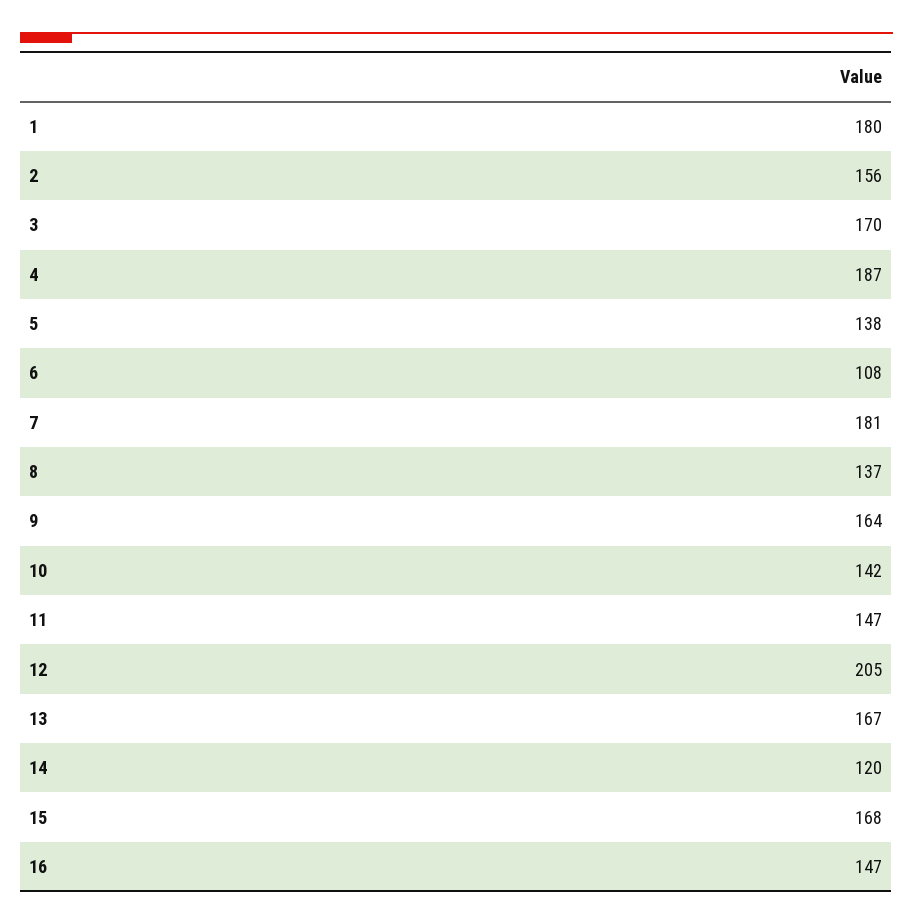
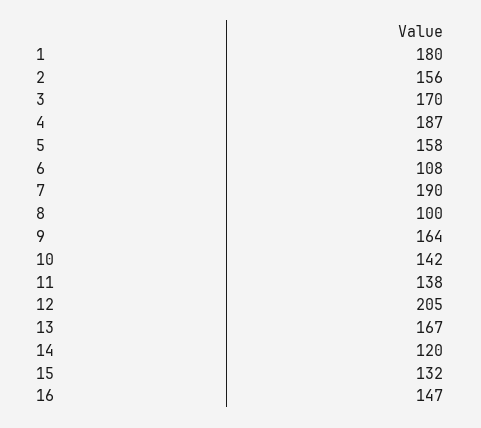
5: 138 -> 158
7: 181 -> 190
8: 137 -> 100
11: 147 -> 138
15: 168 -> 132

